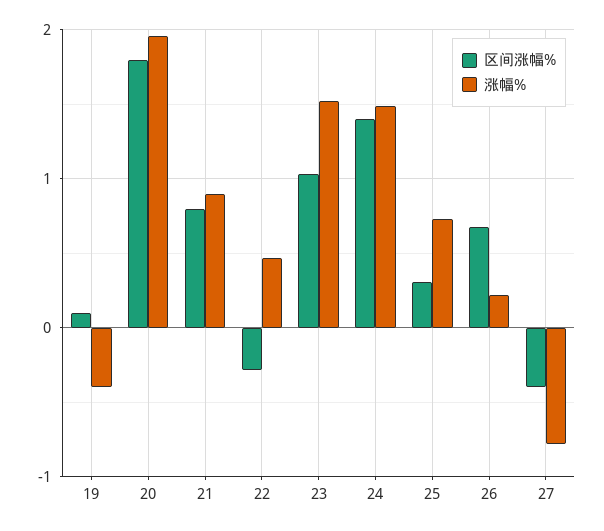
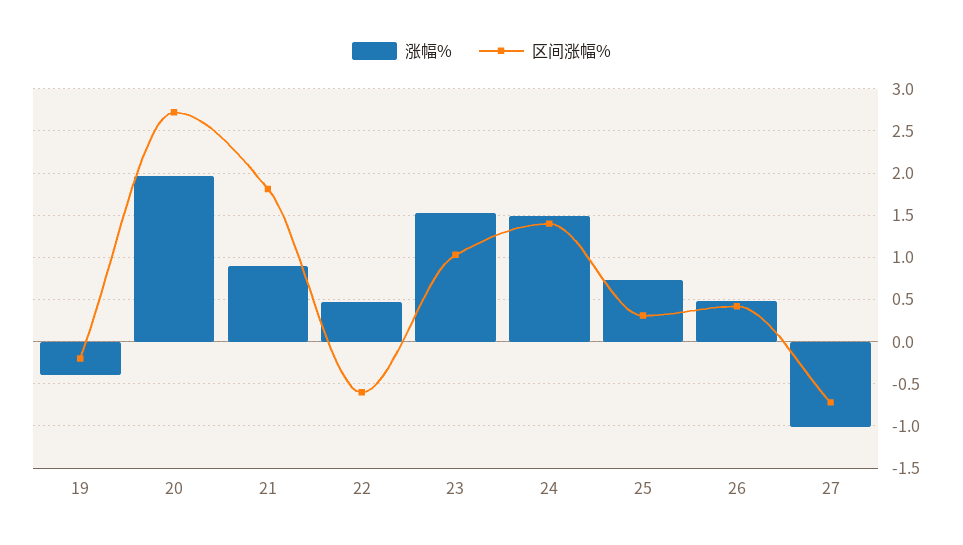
区间涨幅%, 19: 0.1 -> -0.2
区间涨幅%, 20: 1.8 -> 2.7
区间涨幅%, 21: 0.8 -> 1.8
区间涨幅%, 22: -0.3 -> -0.6
区间涨幅%, 26: 0.7 -> 0.4
涨幅%, 26: 0.2 -> 0.5
区间涨幅%, 27: -0.4 -> -0.7
涨幅%, 27: -0.8 -> -1

